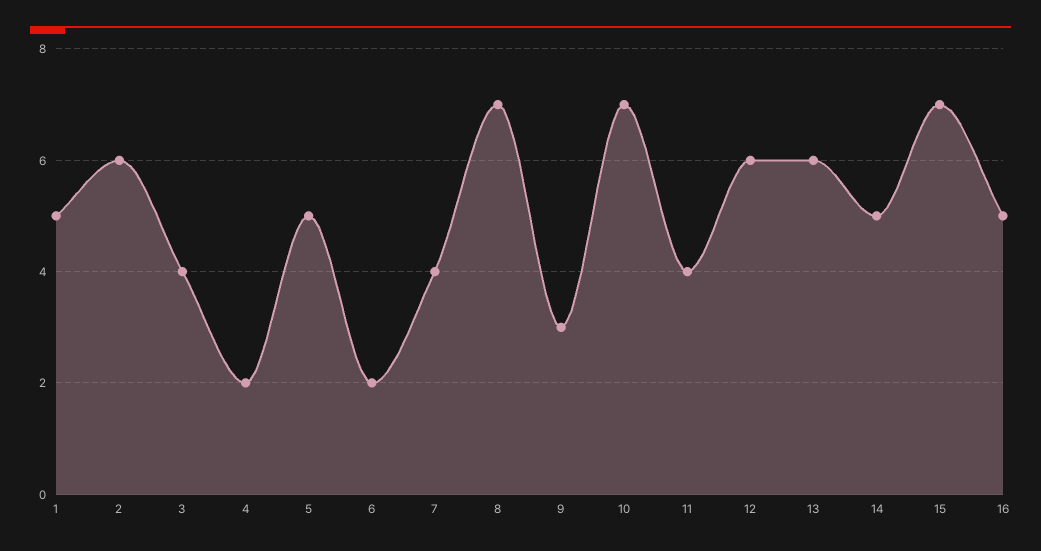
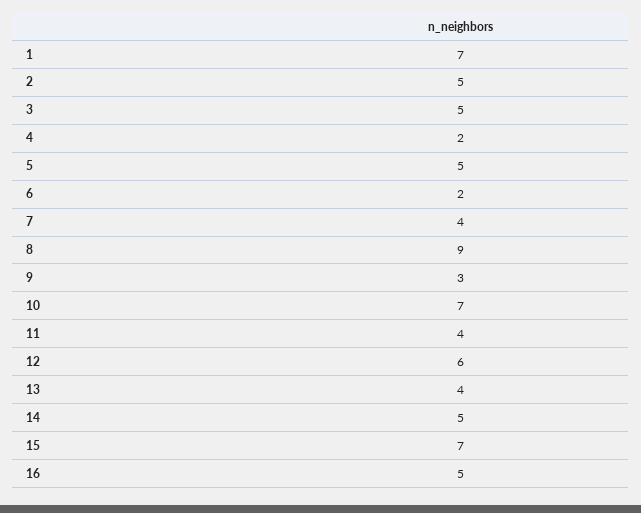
1: 5 -> 7
2: 6 -> 5
3: 4 -> 5
8: 7 -> 9
13: 6 -> 4

